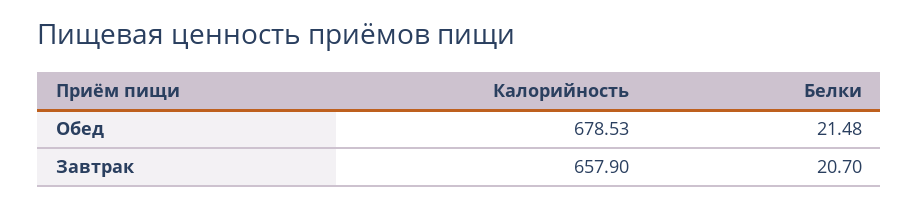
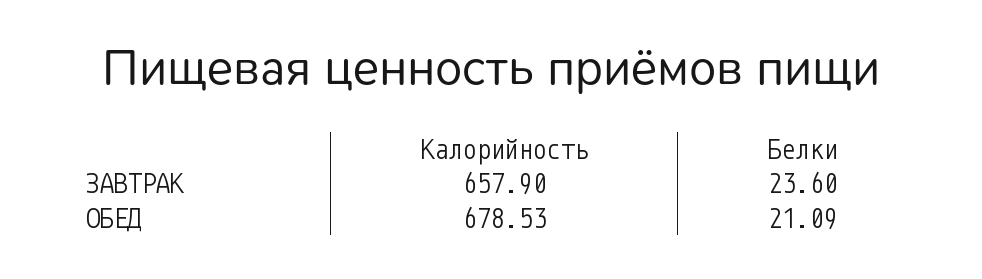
Белки, Обед: 21.48 -> 21.09
Белки, Завтрак: 20.7 -> 23.6

